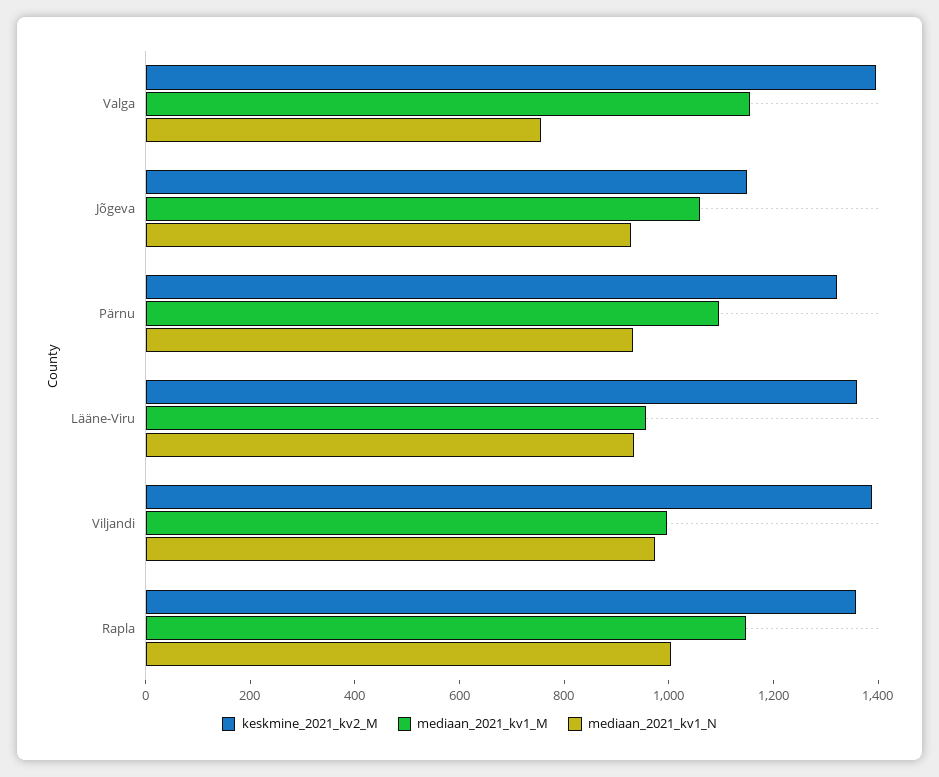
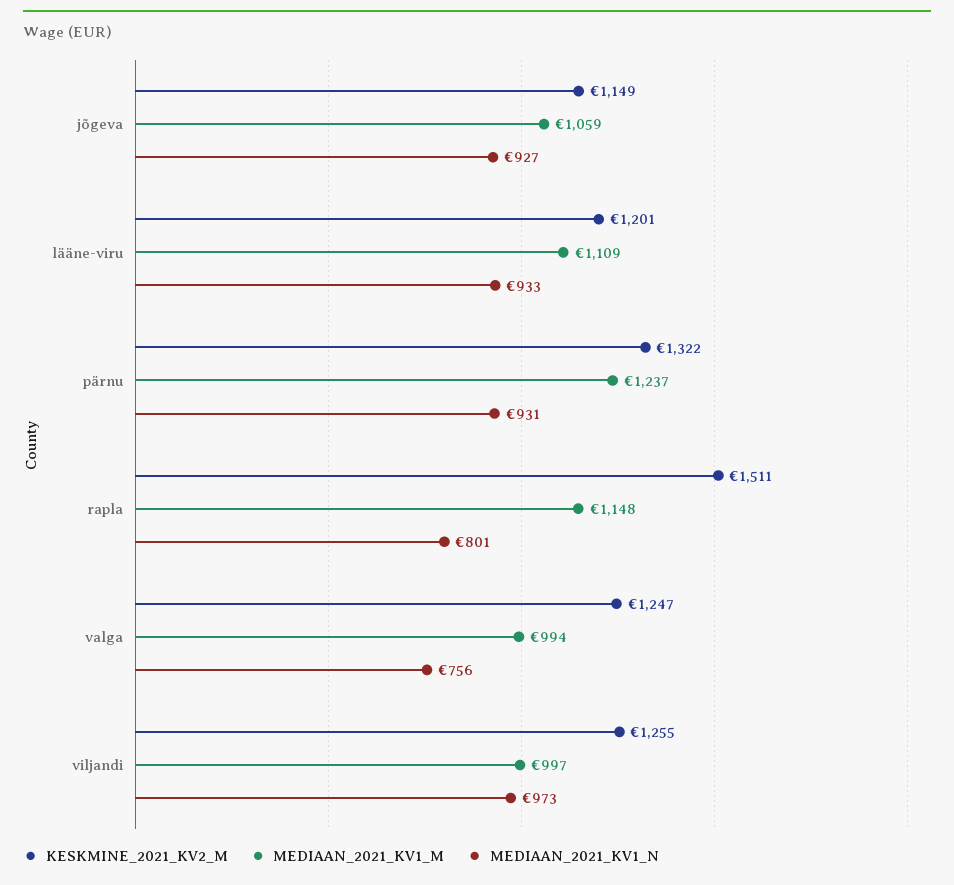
keskmine_2021_kv2_M, Valga: 1400 -> 1247
mediaan_2021_kv1_M, Valga: 1150 -> 994
mediaan_2021_kv1_M, Pärnu: 1100 -> 1237
keskmine_2021_kv2_M, Lääne-Viru: 1350 -> 1201
mediaan_2021_kv1_M, Lääne-Viru: 950 -> 1109
keskmine_2021_kv2_M, Viljandi: 1400 -> 1255
keskmine_2021_kv2_M, Rapla: 1350 -> 1511
mediaan_2021_kv1_N, Rapla: 1000 -> 801

